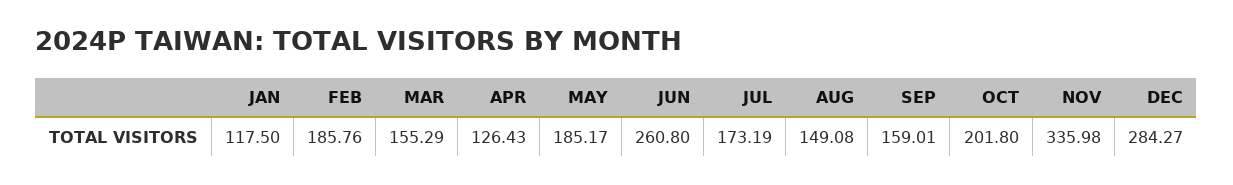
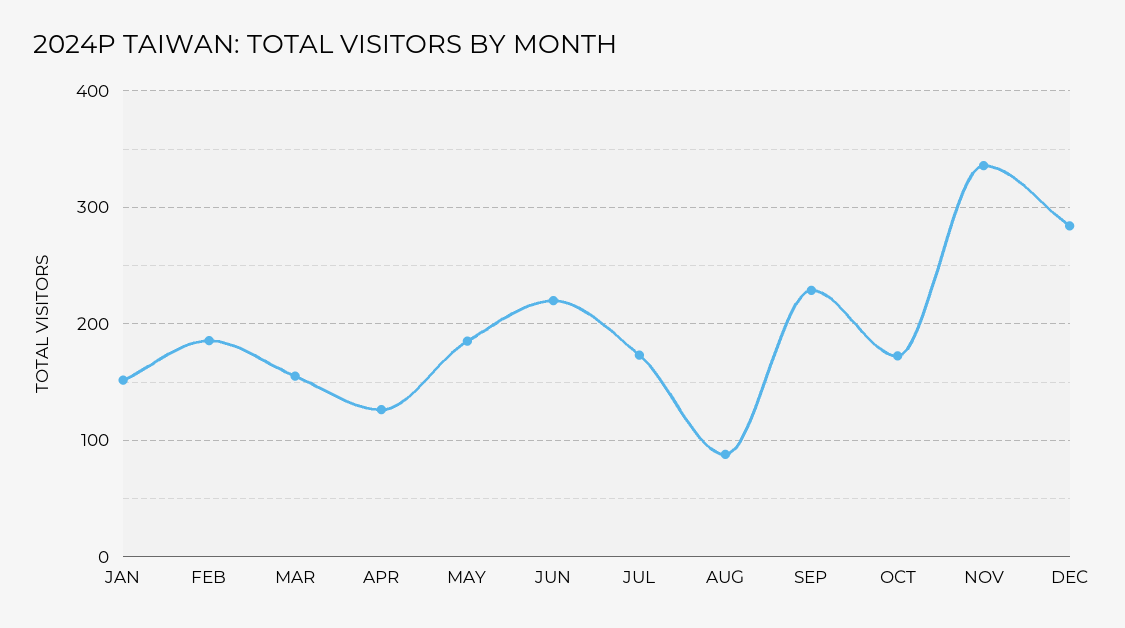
JAN: 117.5 -> 150
JUN: 260.8 -> 220
AUG: 149.08 -> 90
SEP: 159.01 -> 230
OCT: 201.8 -> 170

